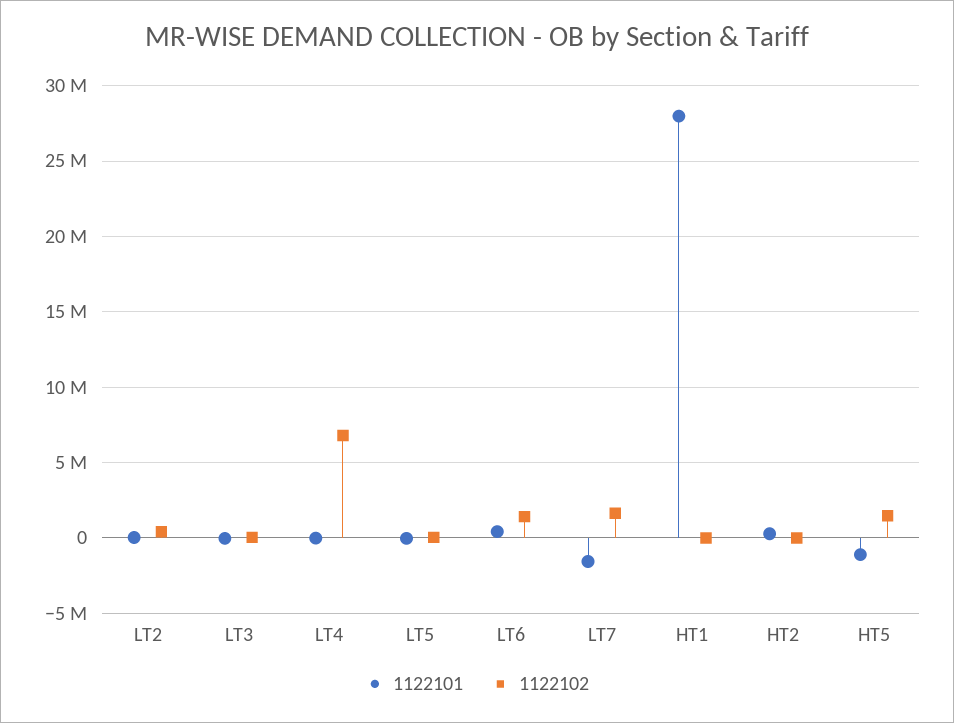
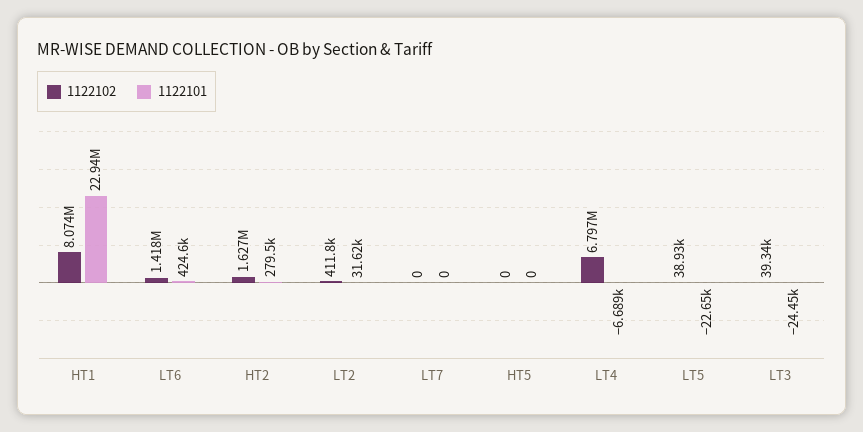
1122101, LT7: -1500000 -> 0
1122102, LT7: 1500000 -> 0
1122101, HT1: 28000000 -> 22940000
1122102, HT1: 0 -> 8074000
1122102, HT2: 0 -> 1627000
1122101, HT5: -1000000 -> 0
1122102, HT5: 1500000 -> 0

